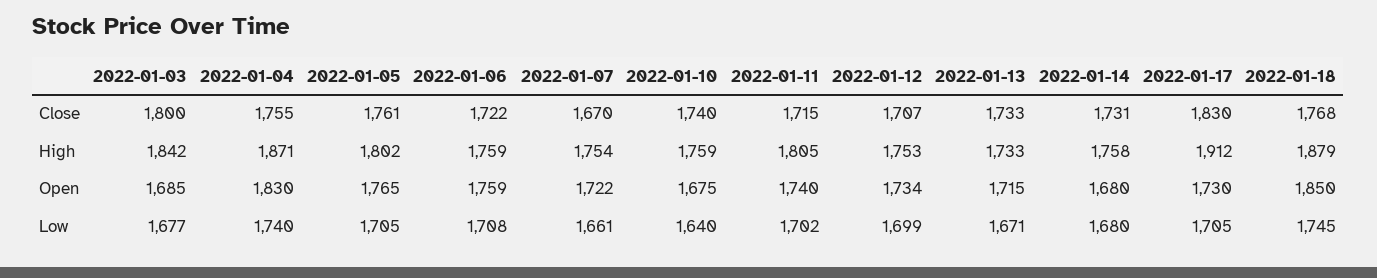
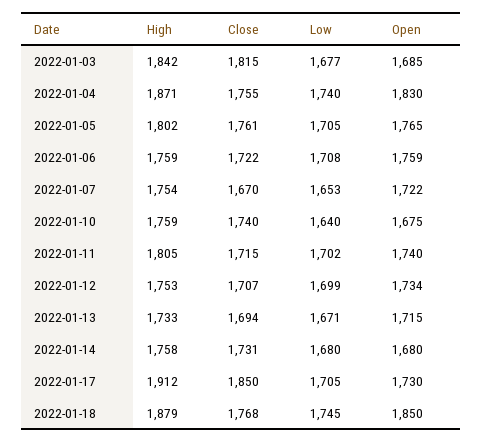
2022-01-03, Close: 1800 -> 1815
2022-01-13, Close: 1733 -> 1694
2022-01-17, Close: 1830 -> 1850
2022-01-07, Low: 1661 -> 1653

